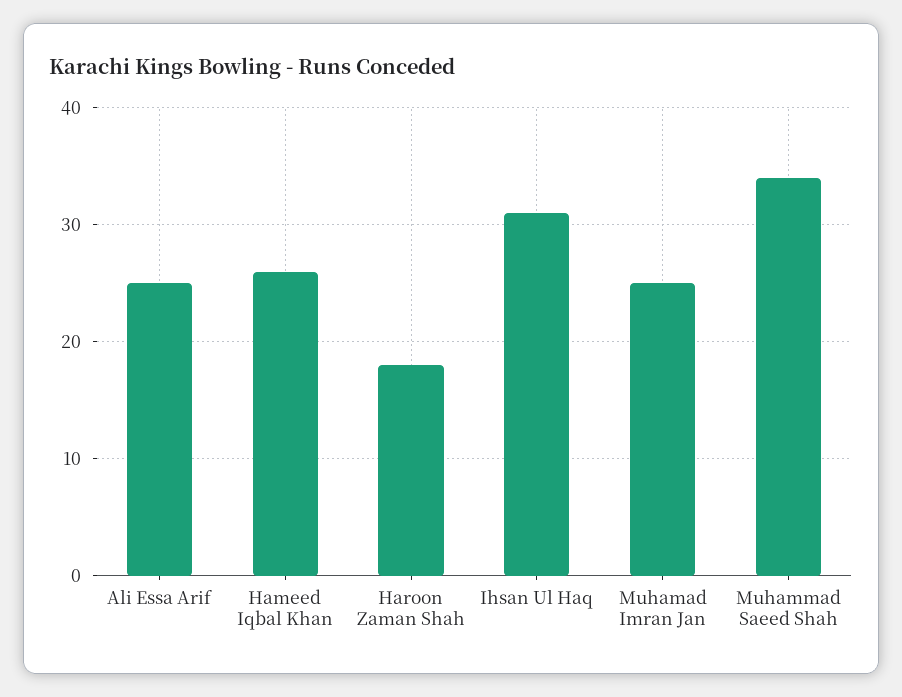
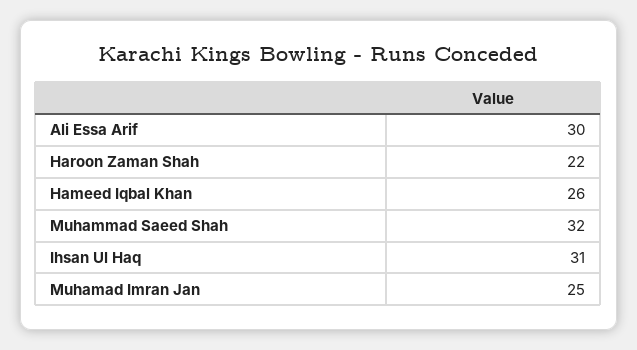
Ali Essa Arif: 25 -> 30
Haroon Zaman Shah: 18 -> 22
Muhammad Saeed Shah: 34 -> 32

